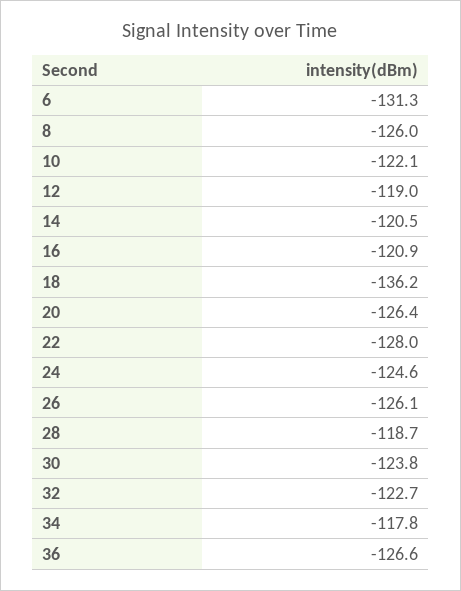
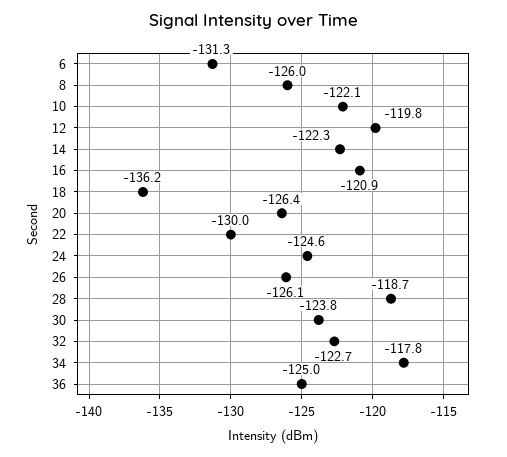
12: -119 -> -119.8
14: -120.5 -> -122.3
22: -128 -> -130
36: -126.6 -> -125

